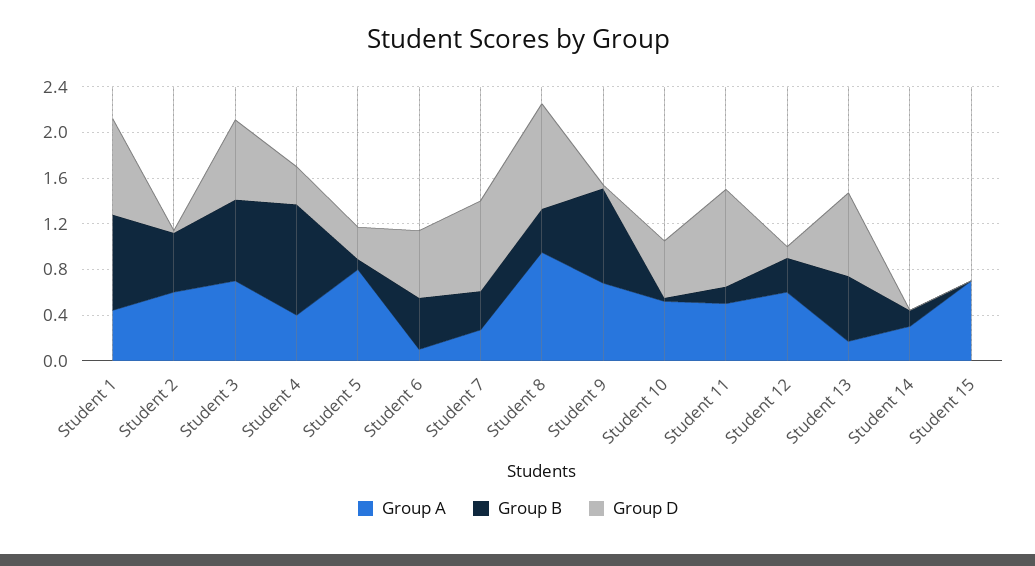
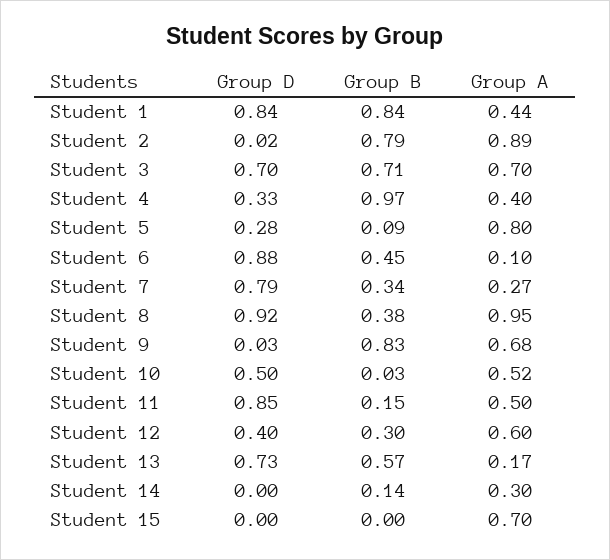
Group A, Student 2: 0.6 -> 0.89
Group B, Student 2: 0.5 -> 0.79
Group D, Student 6: 0.6 -> 0.88
Group D, Student 12: 0.1 -> 0.4

